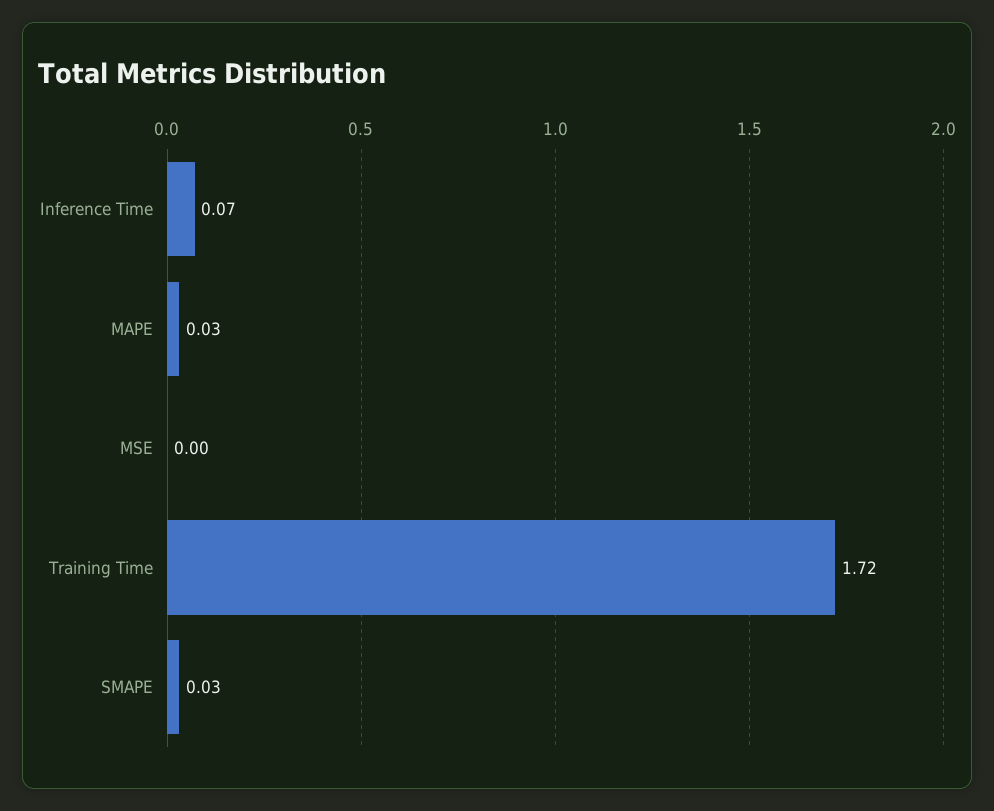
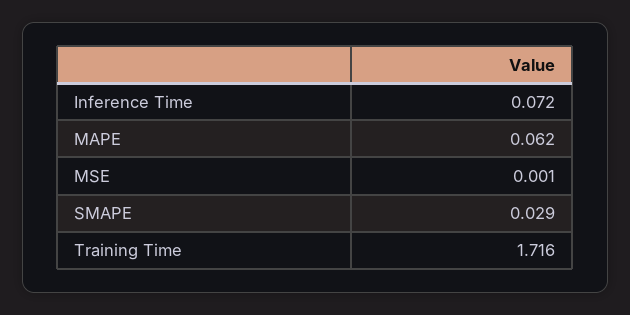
MAPE: 0.03 -> 0.062

